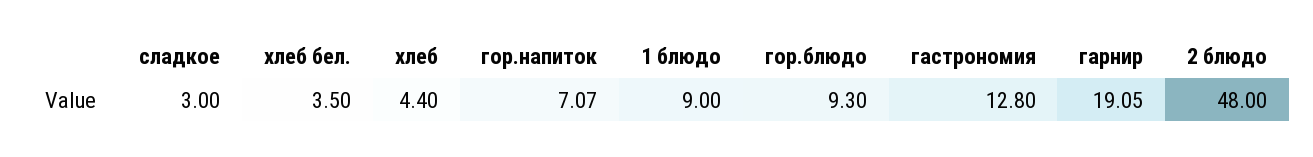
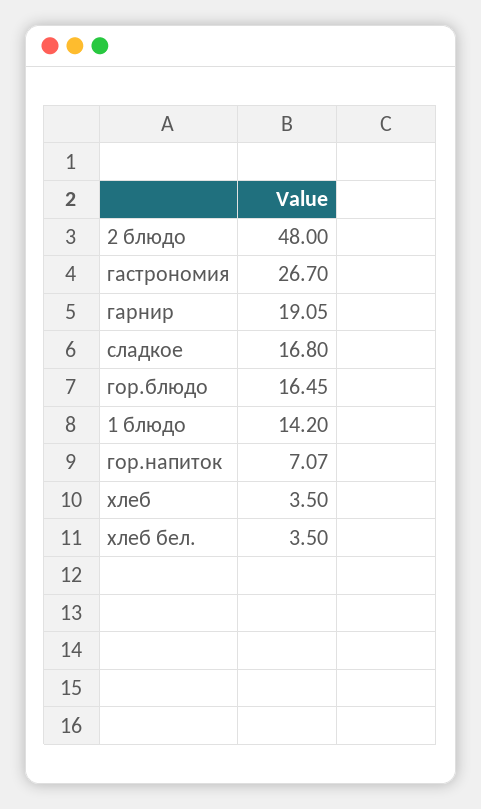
сладкое: 3 -> 16.8
хлеб: 4.4 -> 3.5
1 блюдо: 9 -> 14.2
гор.блюдо: 9.3 -> 16.45
гастрономия: 12.8 -> 26.7

